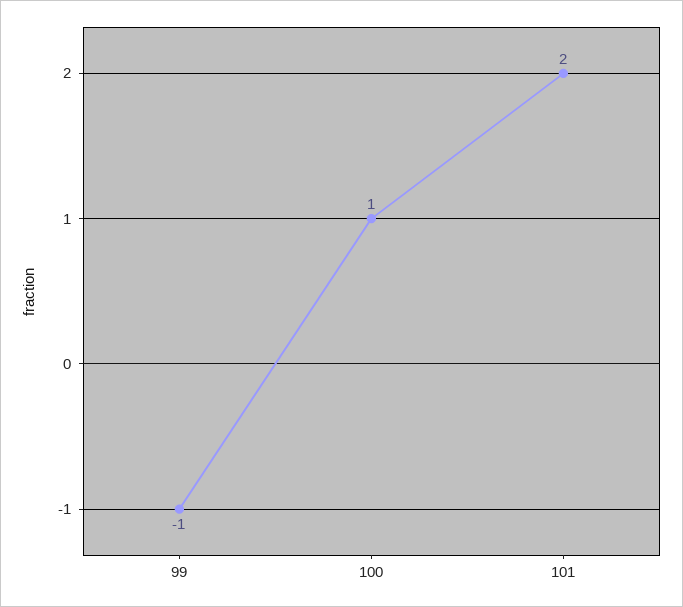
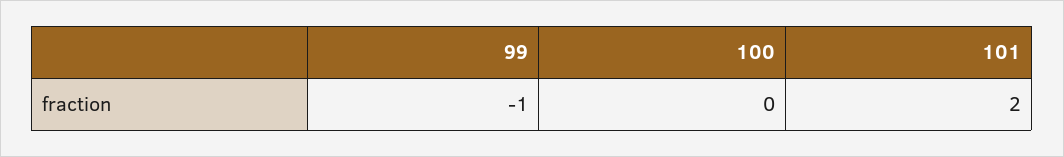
100: 1 -> 0

